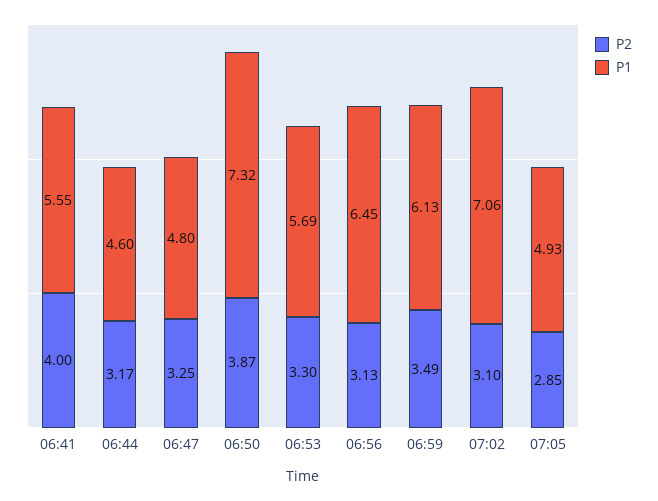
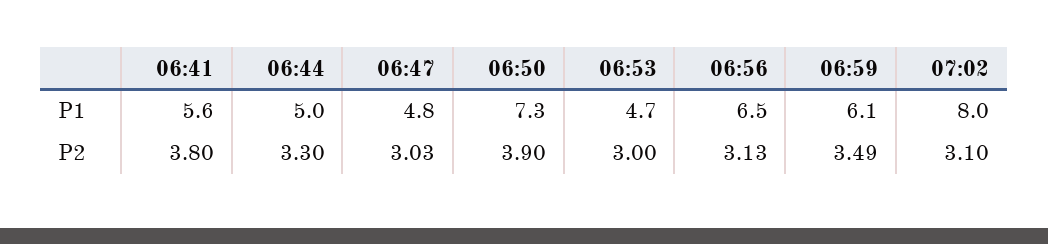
P2, 06:41: 4 -> 3.8
P2, 06:44: 3.17 -> 3.3
P1, 06:44: 4.6 -> 5
P2, 06:47: 3.25 -> 3.03
P2, 06:50: 3.87 -> 3.9
P2, 06:53: 3.3 -> 3
P1, 06:53: 5.69 -> 4.7
P1, 07:02: 7.06 -> 8
P2, 07:05: 2.85 -> none
P1, 07:05: 4.93 -> none

